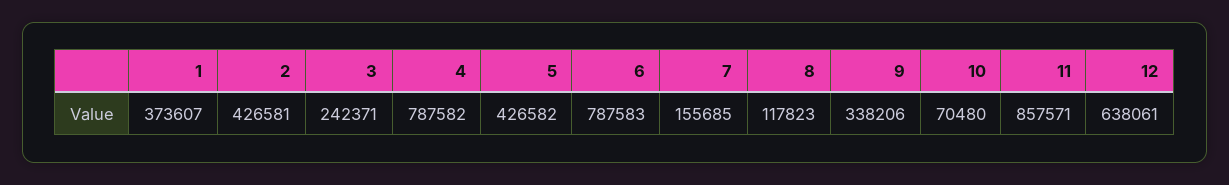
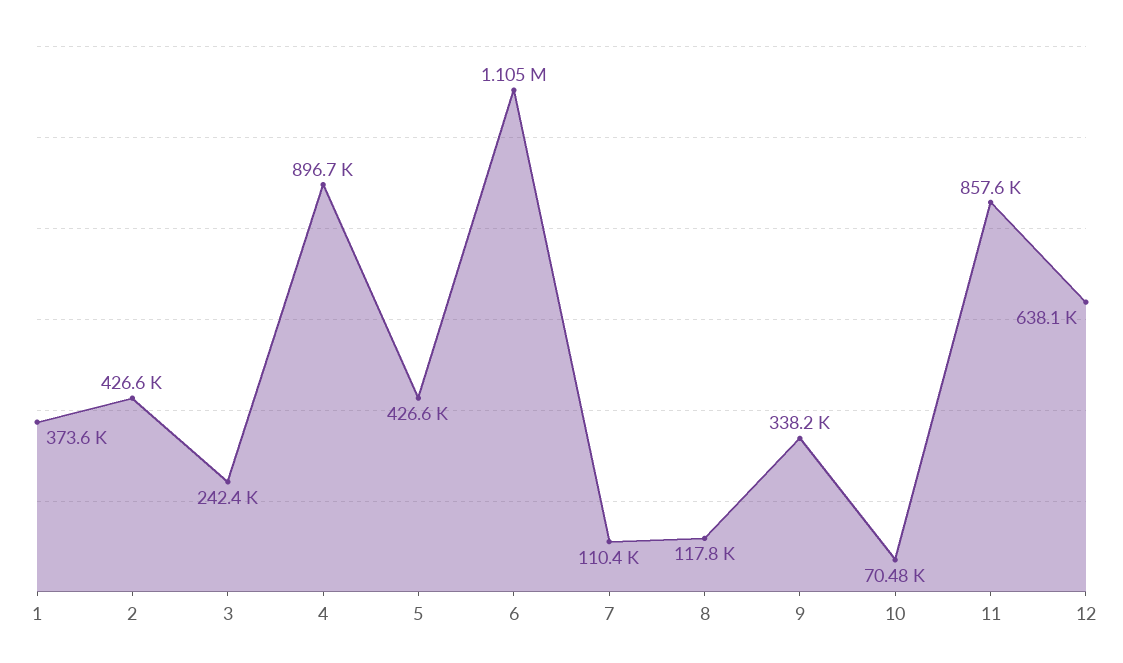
4: 787582 -> 896700
6: 787583 -> 1105000
7: 155685 -> 110400

